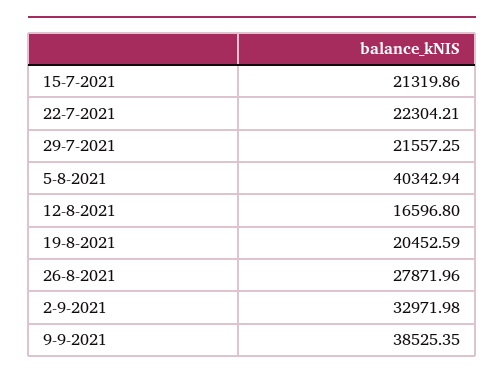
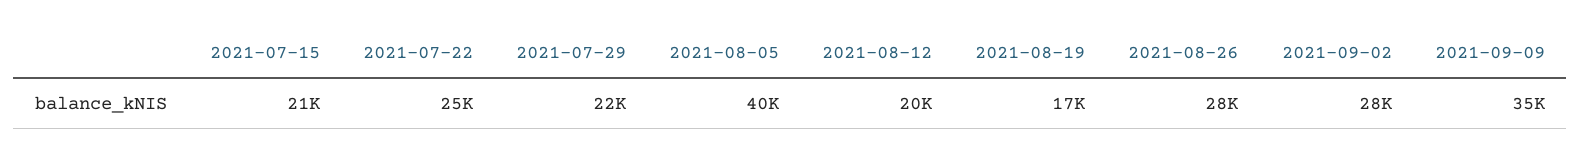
22-7-2021: 22304.21 -> 25000
12-8-2021: 16596.8 -> 20000
19-8-2021: 20452.59 -> 17000
2-9-2021: 32971.98 -> 28000
9-9-2021: 38525.35 -> 35000

